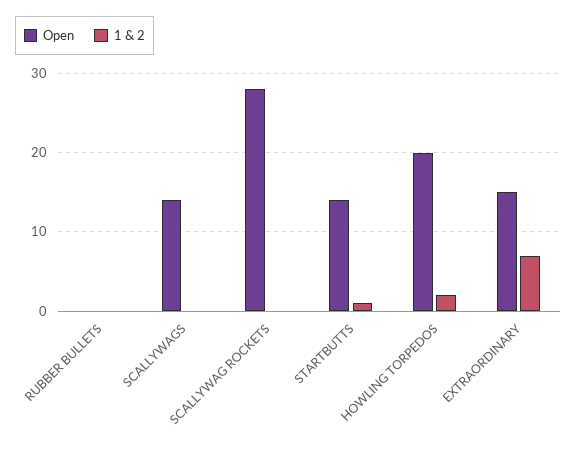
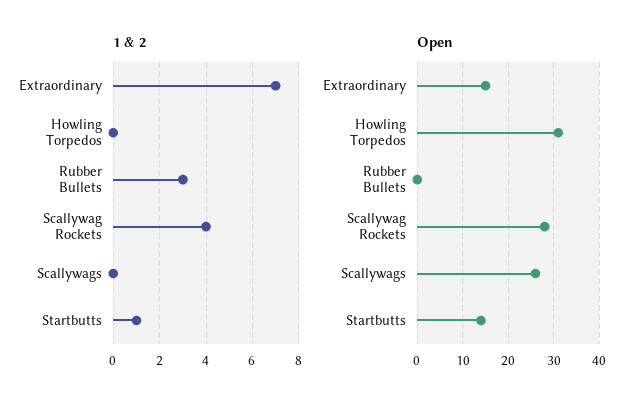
1 & 2, RUBBER BULLETS: 0 -> 3
Open, SCALLYWAGS: 14 -> 25
1 & 2, SCALLYWAG ROCKETS: 0 -> 4
Open, HOWLING TORPEDOS: 20 -> 30
1 & 2, HOWLING TORPEDOS: 2 -> 0

